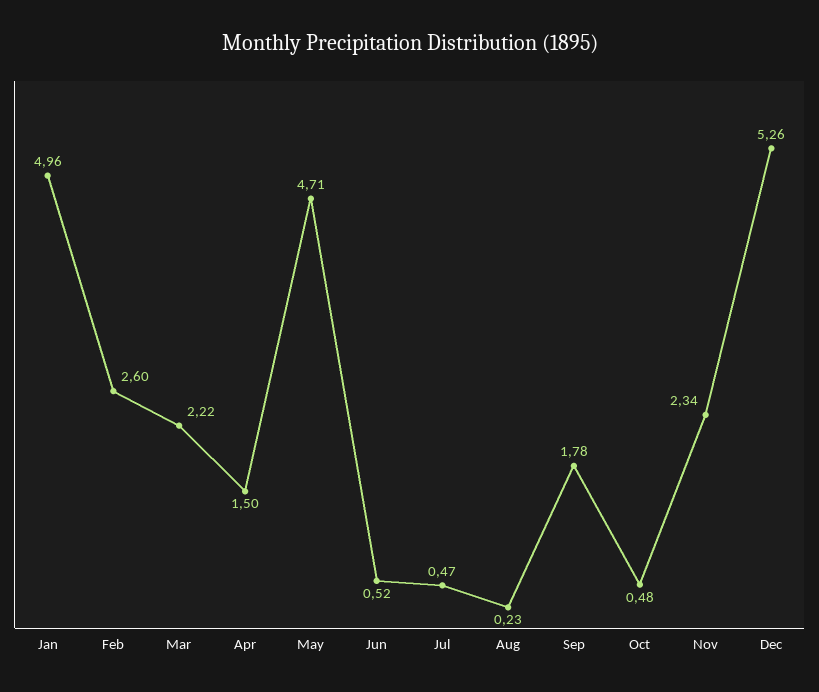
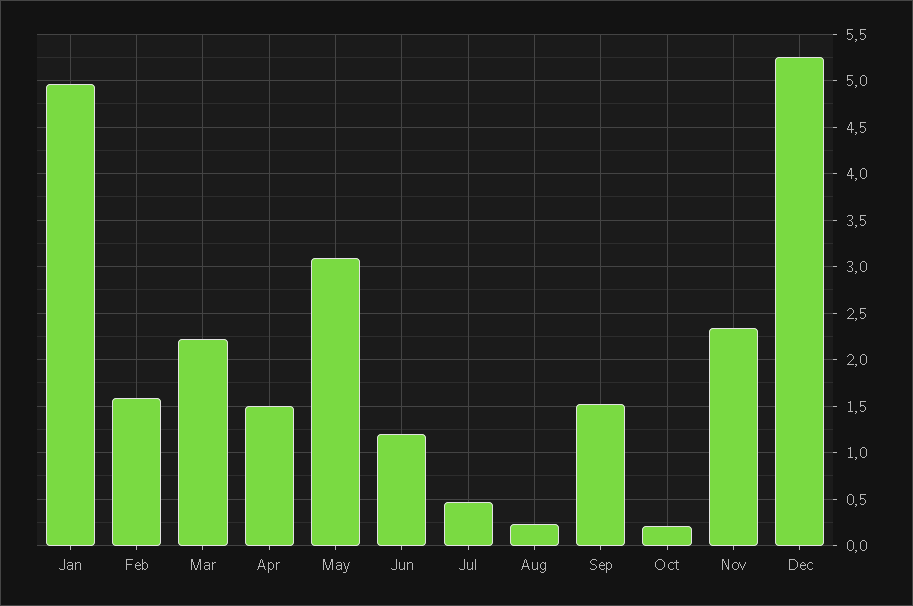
Feb: 2.6 -> 1.6
May: 4.71 -> 3.1
Jun: 0.52 -> 1.2
Sep: 1.78 -> 1.5
Oct: 0.48 -> 0.2

